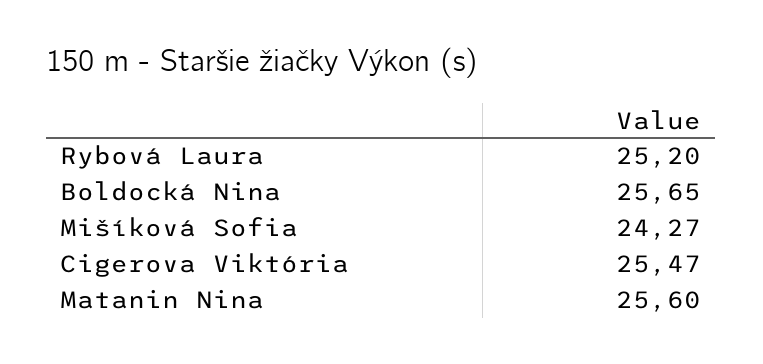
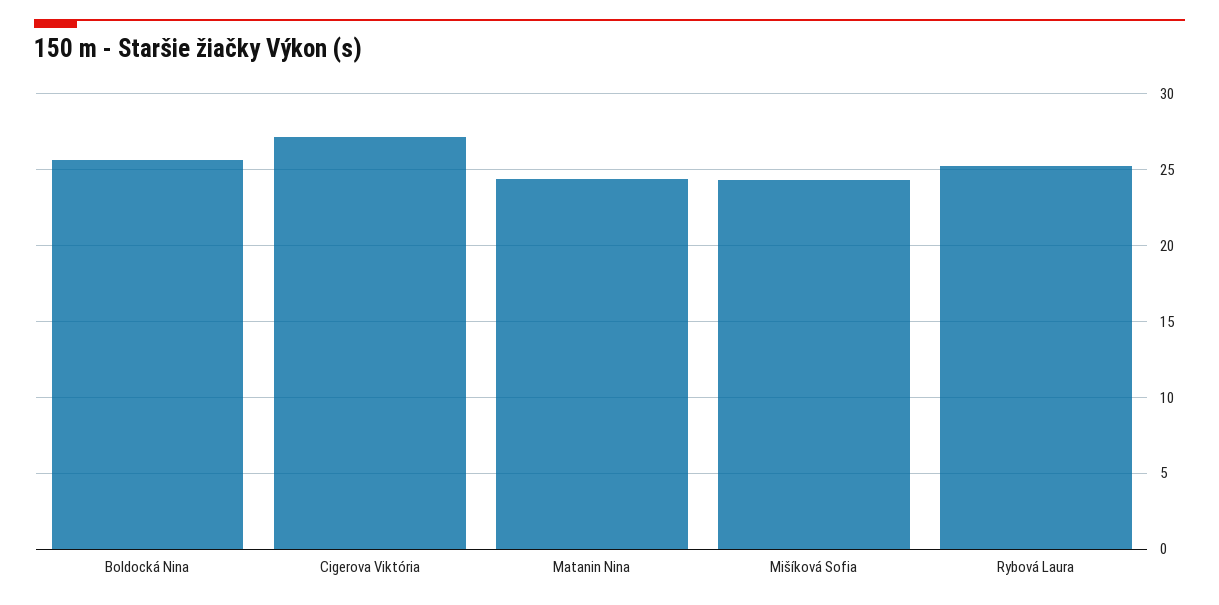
Cigerova Viktória: 25.47 -> 27
Matanin Nina: 25.6 -> 24.5

